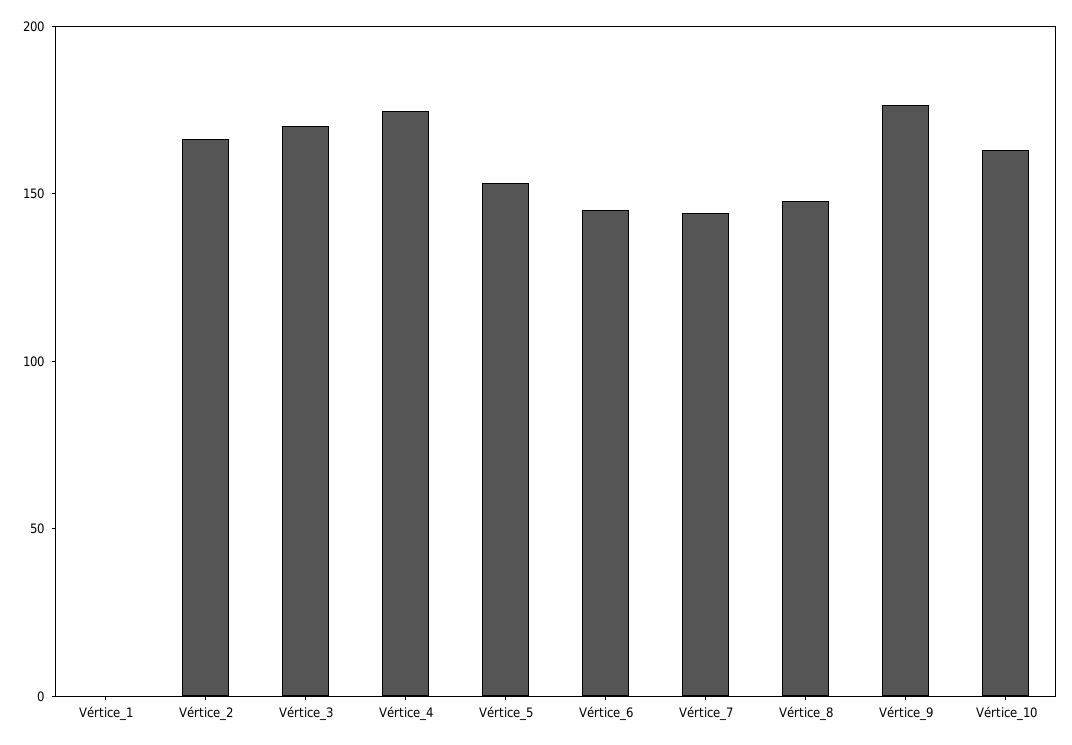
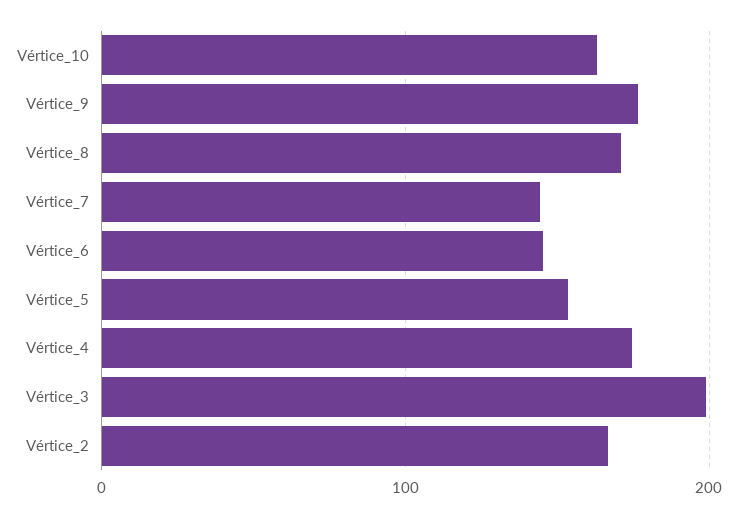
Vértice_1: 0 -> none
Vértice_3: 170 -> 200
Vértice_8: 150 -> 170

